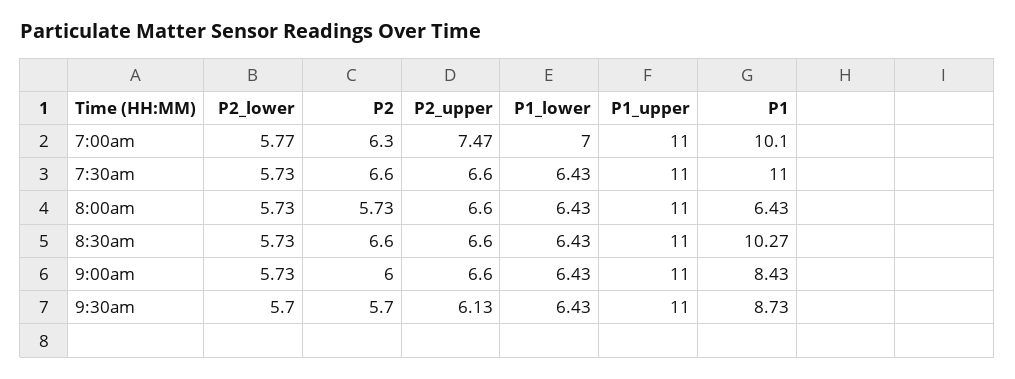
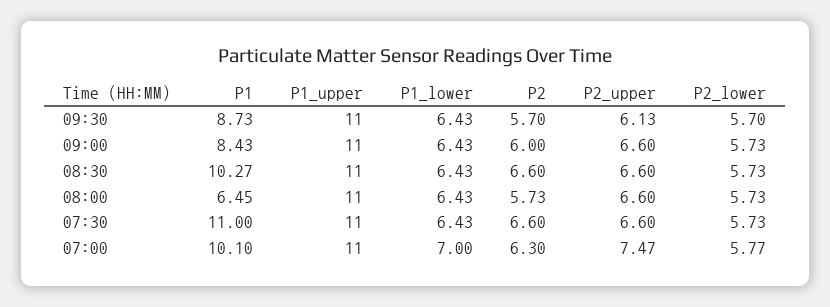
P1, 8:00am: 6.43 -> 6.45

